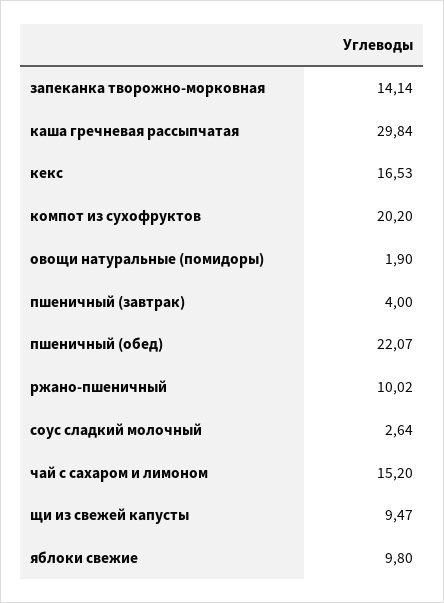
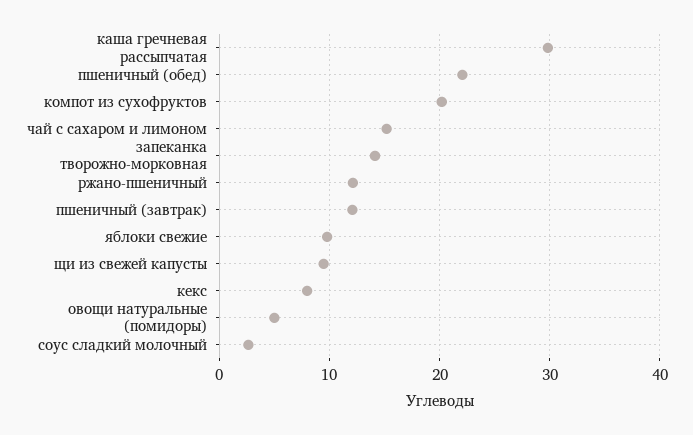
кекс: 16.53 -> 8
овощи натуральные (помидоры): 1.9 -> 5
пшеничный (завтрак): 4 -> 12
ржано-пшеничный: 10.02 -> 12

